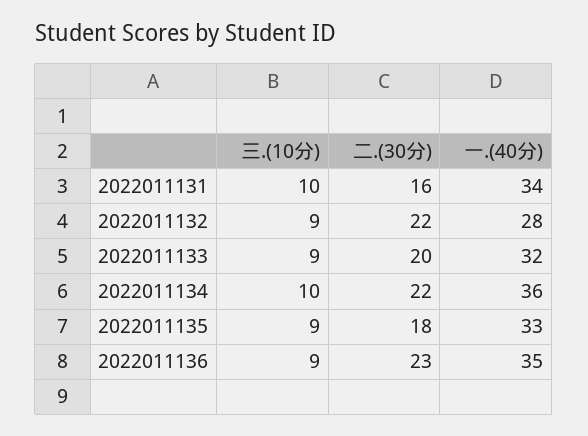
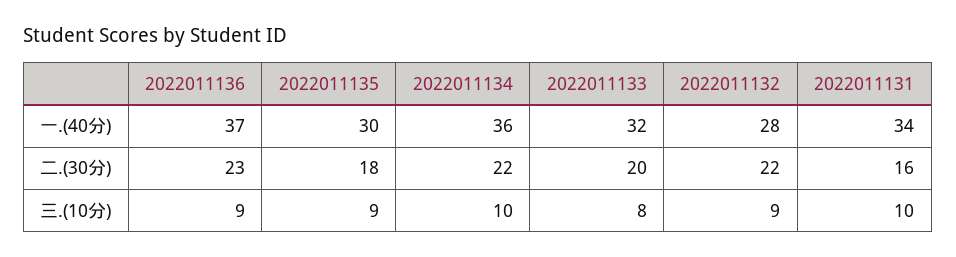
三.(10分), 2022011133: 9 -> 8
一.(40分), 2022011135: 33 -> 30
一.(40分), 2022011136: 35 -> 37

